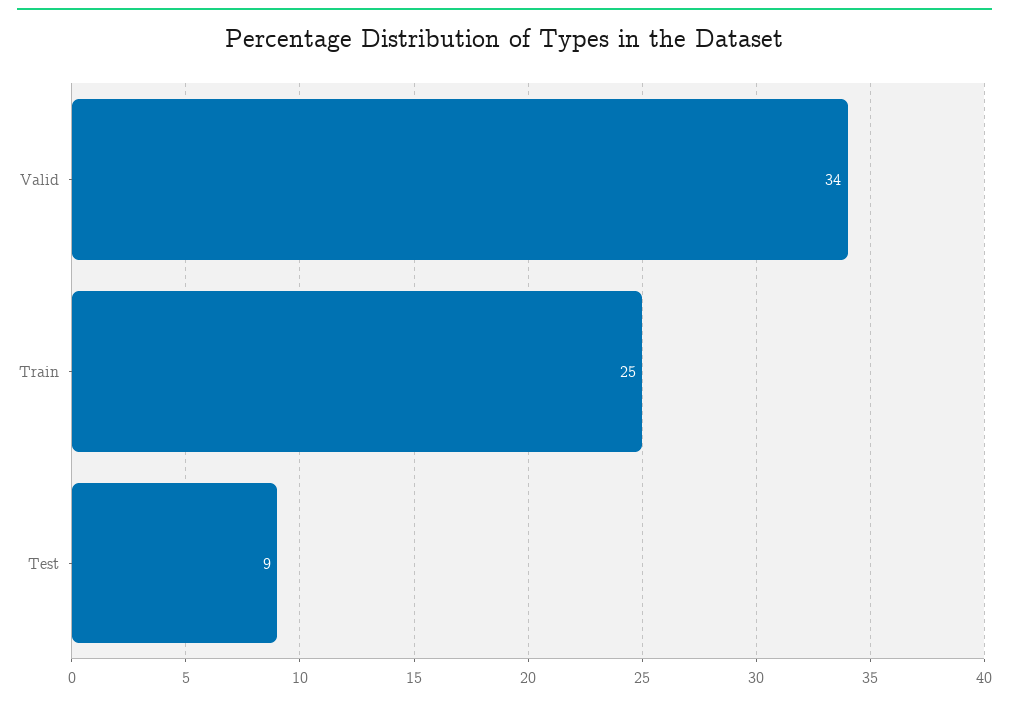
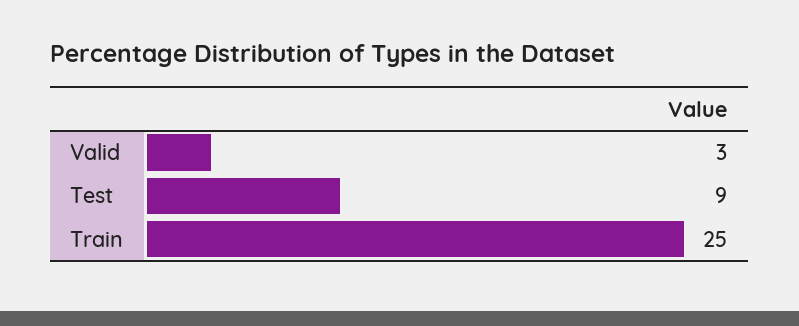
Valid: 34 -> 3

